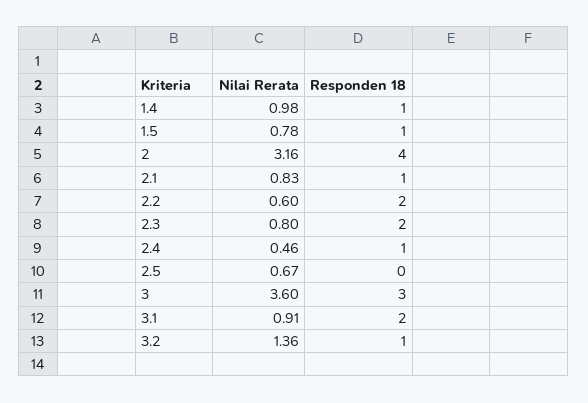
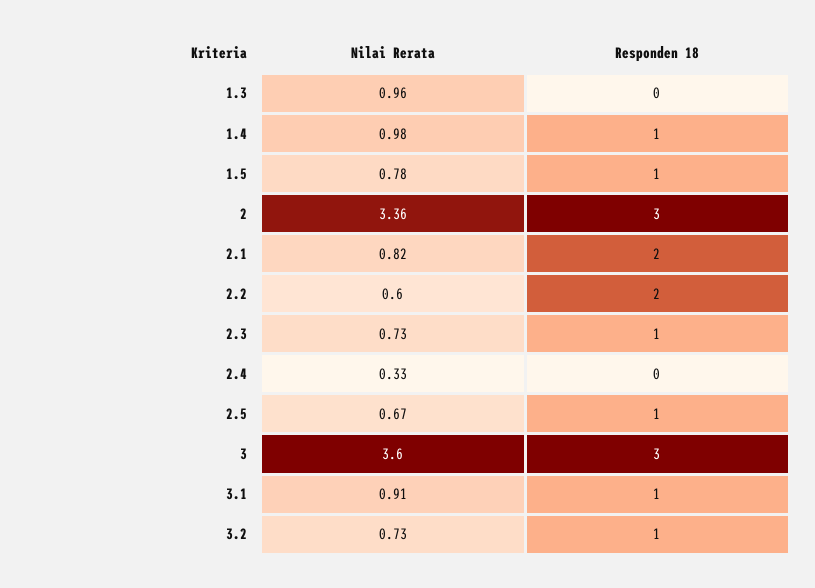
Nilai Rerata, 2: 3.16 -> 3.36
Responden 18, 2: 4 -> 3
Nilai Rerata, 2.1: 0.83 -> 0.82
Responden 18, 2.1: 1 -> 2
Nilai Rerata, 2.3: 0.8 -> 0.73
Responden 18, 2.3: 2 -> 1
Nilai Rerata, 2.4: 0.46 -> 0.33
Responden 18, 2.4: 1 -> 0
Responden 18, 2.5: 0 -> 1
Responden 18, 3.1: 2 -> 1
Nilai Rerata, 3.2: 1.36 -> 0.73
Nilai Rerata, 1.3: none -> 0.96
Responden 18, 1.3: none -> 0

